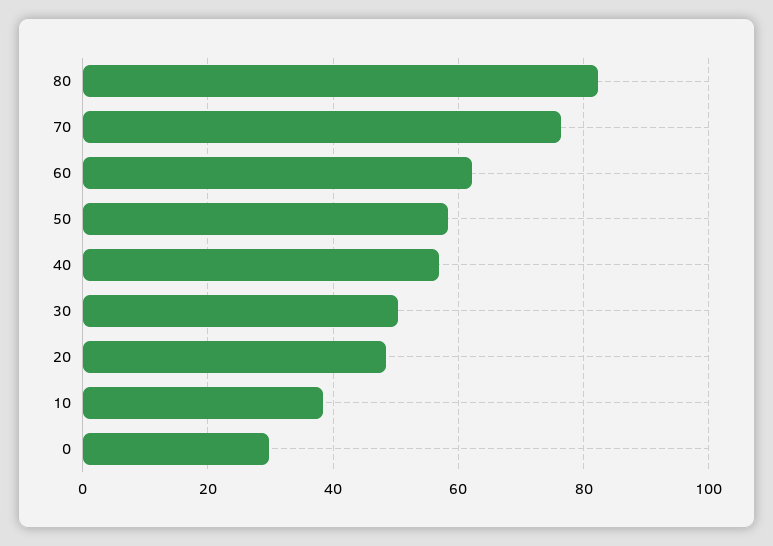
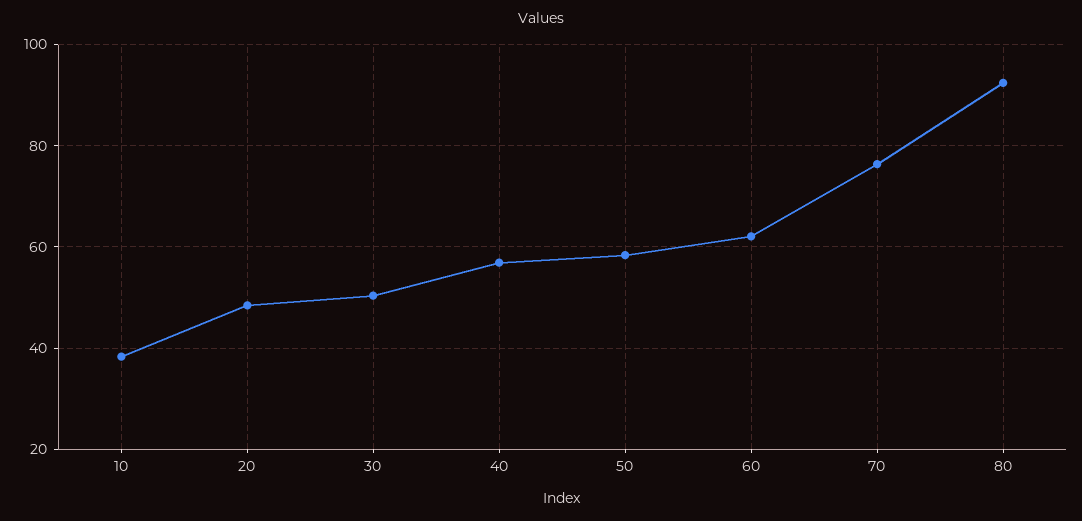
80: 82 -> 92
0: 30 -> none

